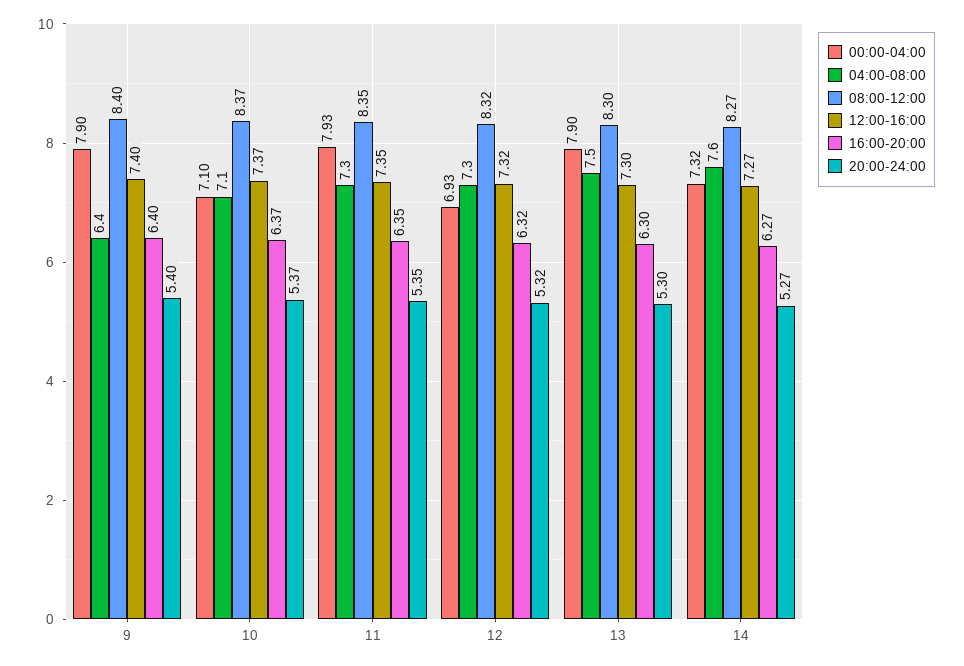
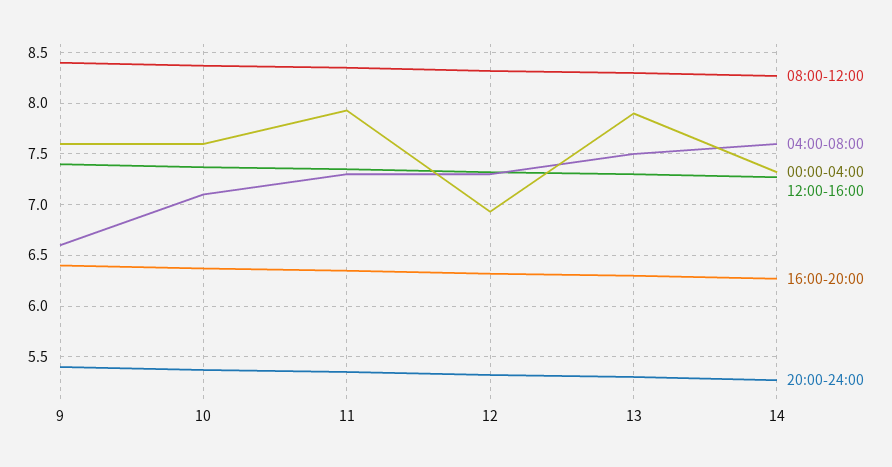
00:00-04:00, 9: 7.9 -> 7.6
04:00-08:00, 9: 6.4 -> 6.6
00:00-04:00, 10: 7.1 -> 7.6

